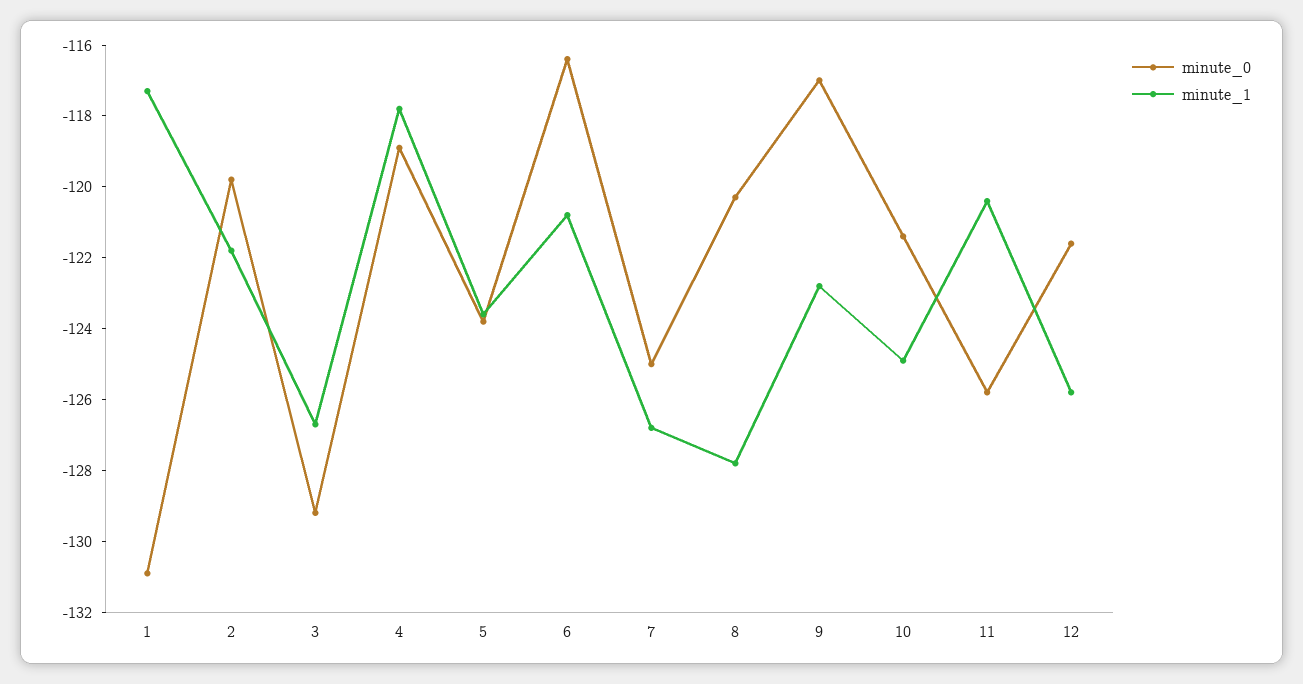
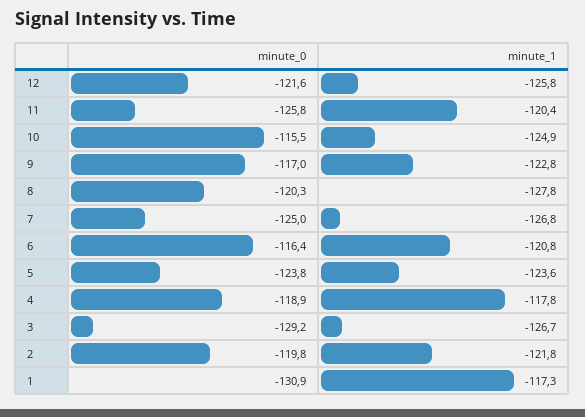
minute_0, 10: -121.5 -> -115.5

